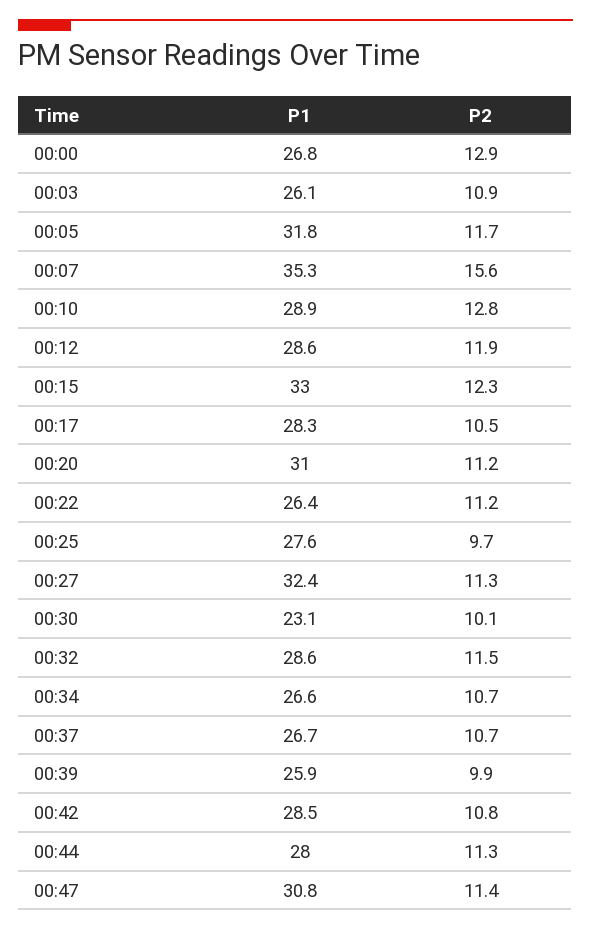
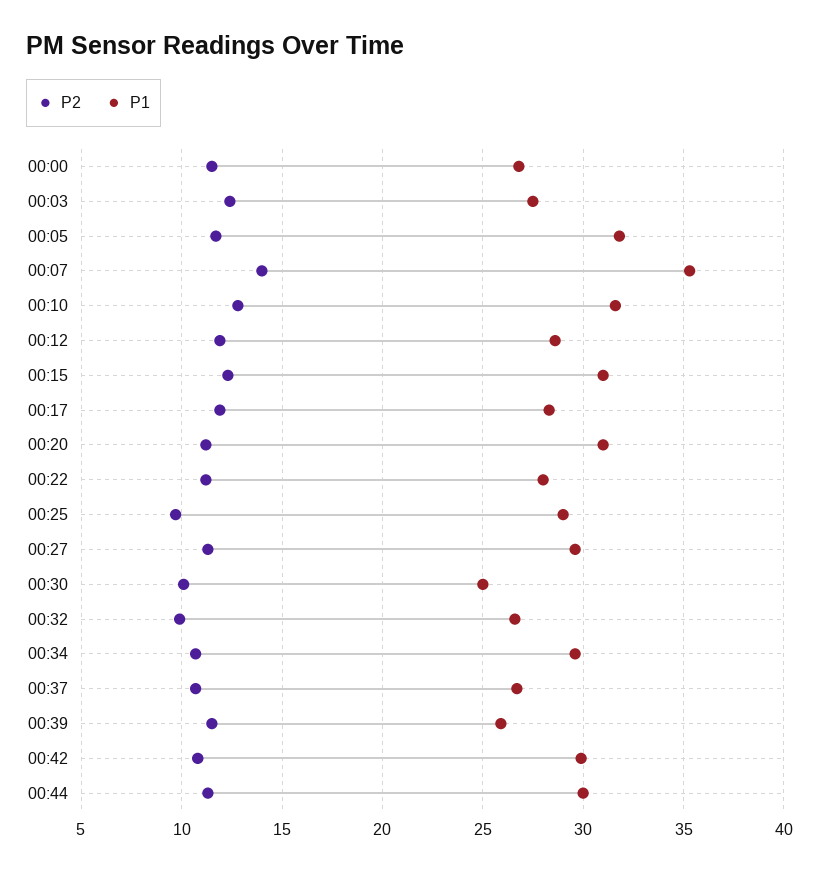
P2, 00:00: 12.9 -> 11.5
P1, 00:03: 26.1 -> 27.5
P2, 00:03: 10.9 -> 12.5
P2, 00:07: 15.6 -> 14
P1, 00:10: 28.9 -> 31.5
P1, 00:15: 33 -> 31
P2, 00:17: 10.5 -> 12
P1, 00:22: 26.4 -> 28
P1, 00:25: 27.6 -> 29
P1, 00:27: 32.4 -> 29.5
P1, 00:30: 23.1 -> 25
P1, 00:32: 28.6 -> 26.5
P2, 00:32: 11.5 -> 10
P1, 00:34: 26.6 -> 29.5
P2, 00:39: 9.9 -> 11.5
P1, 00:42: 28.5 -> 30
P1, 00:44: 28 -> 30
P1, 00:47: 30.8 -> none
P2, 00:47: 11.4 -> none

